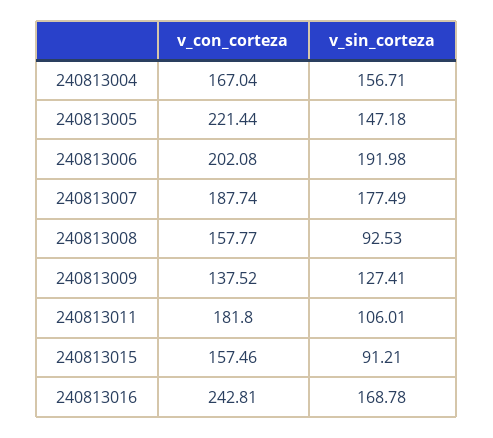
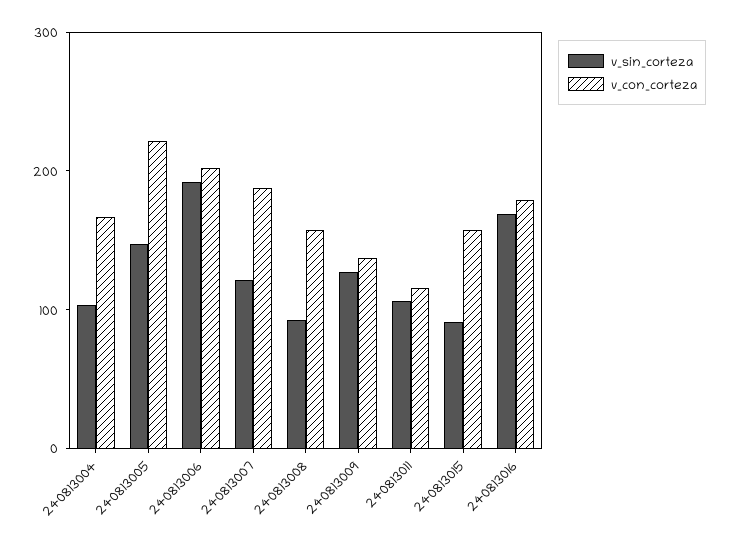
v_sin_corteza, 240813004: 156.71 -> 100
v_sin_corteza, 240813007: 177.49 -> 120
v_con_corteza, 240813011: 181.8 -> 120
v_con_corteza, 240813016: 242.81 -> 180

